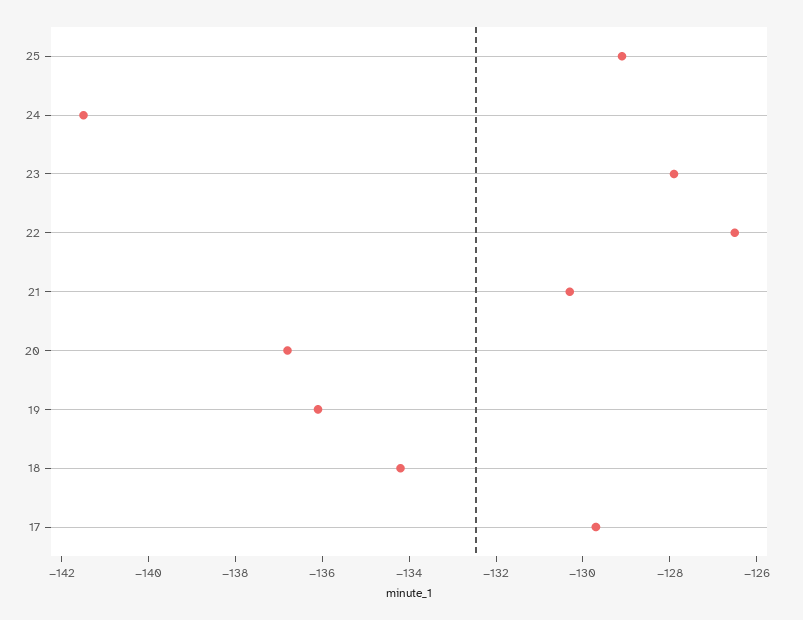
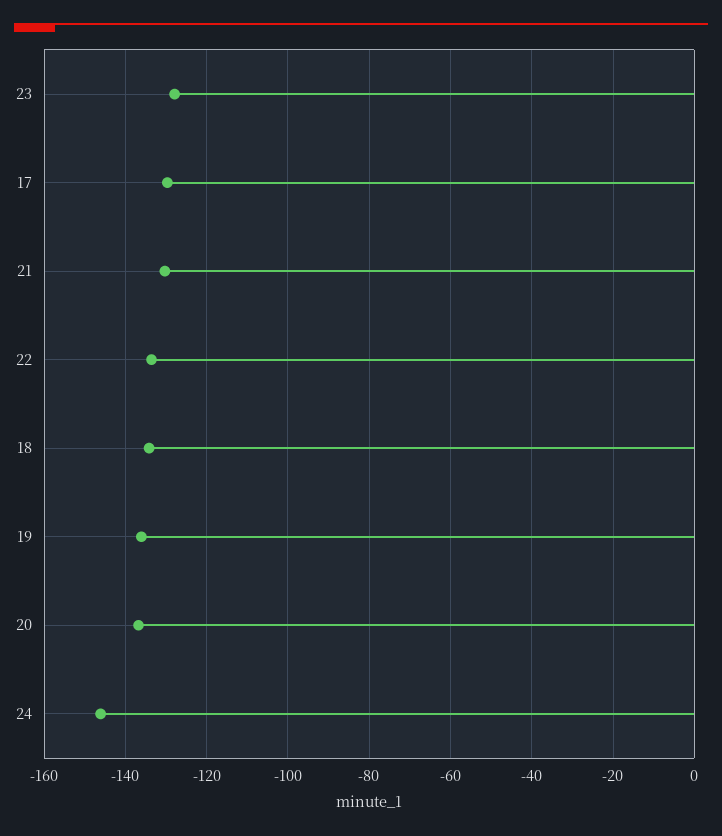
25: -129 -> none
24: -141.5 -> -146
22: -126.5 -> -134

